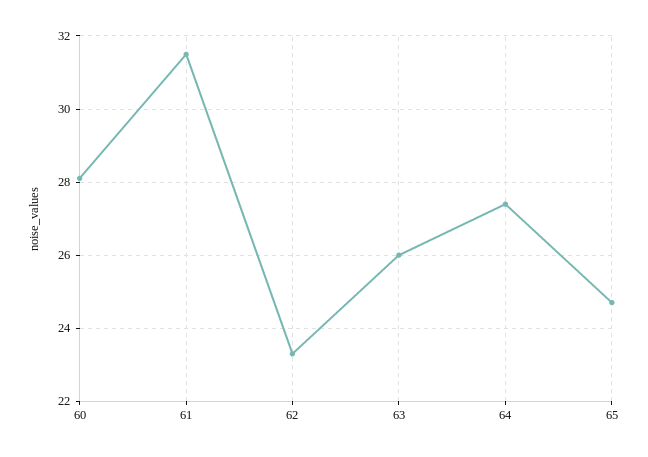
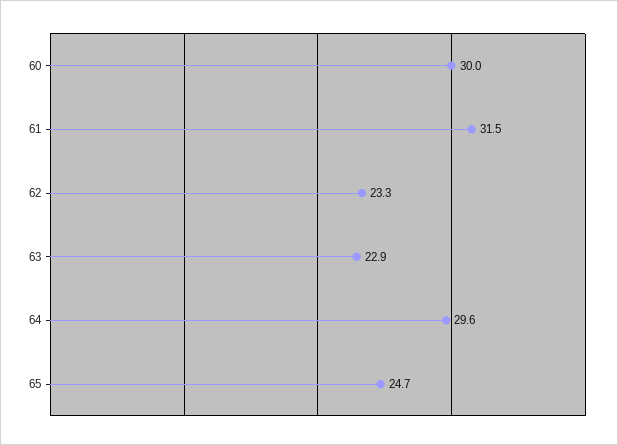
60: 28 -> 30
63: 26 -> 22.9
64: 27.5 -> 29.6

